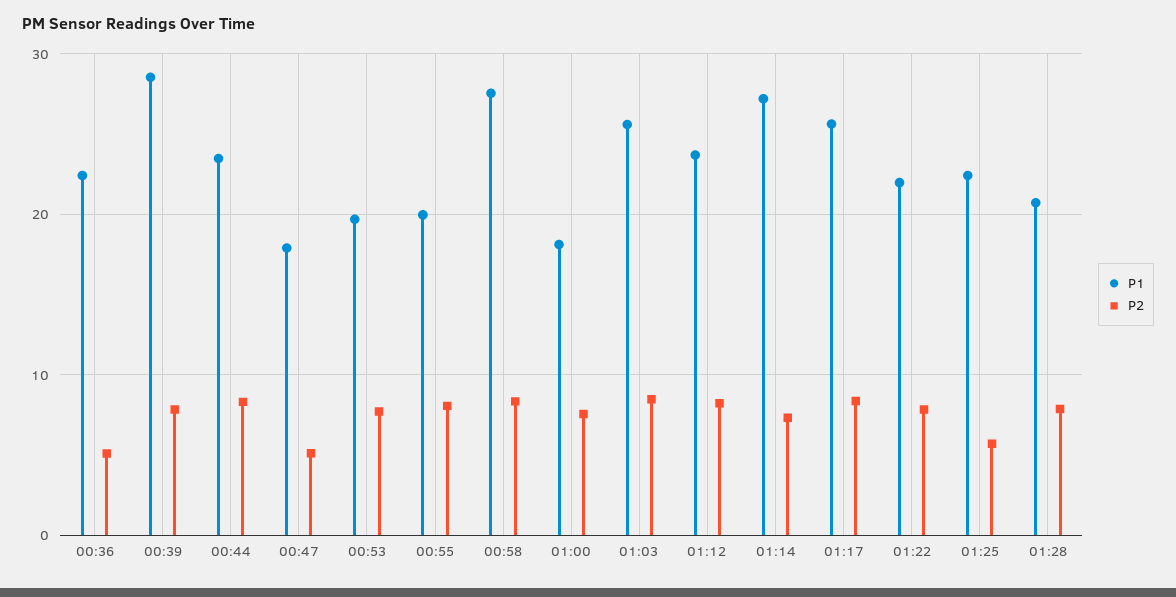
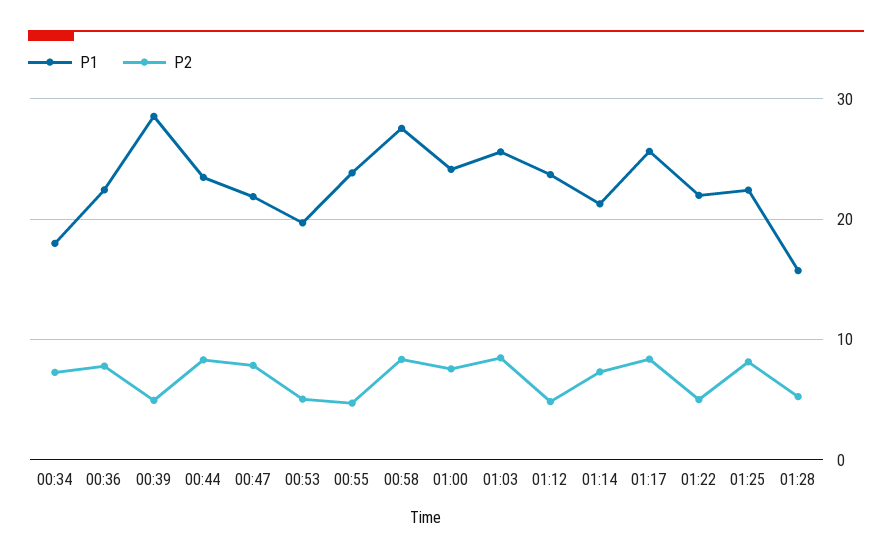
P2, 00:36: 5 -> 8
P2, 00:39: 8 -> 5
P1, 00:47: 18 -> 22
P2, 00:47: 5 -> 8
P2, 00:53: 8 -> 5
P1, 00:55: 20 -> 24
P2, 00:55: 8 -> 5
P1, 01:00: 18 -> 24
P2, 01:12: 8 -> 5
P1, 01:14: 27 -> 21
P2, 01:22: 8 -> 5
P2, 01:25: 6 -> 8
P1, 01:28: 21 -> 16
P2, 01:28: 8 -> 5
P1, 00:34: none -> 18
P2, 00:34: none -> 7

